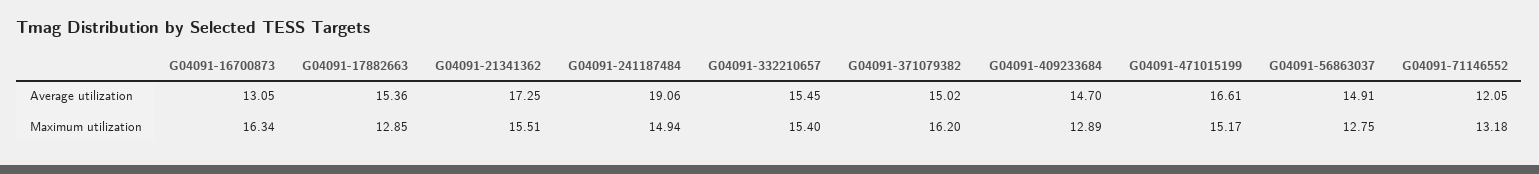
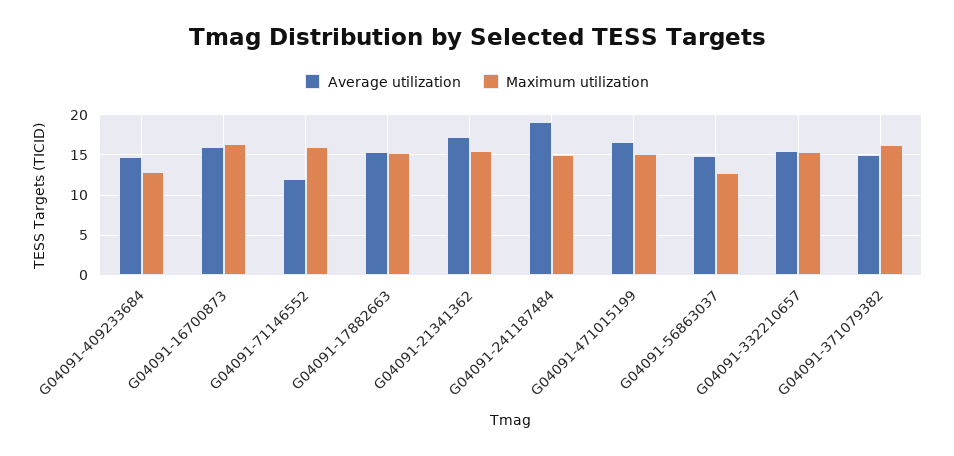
Average utilization, G04091-16700873: 13.05 -> 16
Maximum utilization, G04091-17882663: 12.85 -> 15
Maximum utilization, G04091-71146552: 13.18 -> 16

